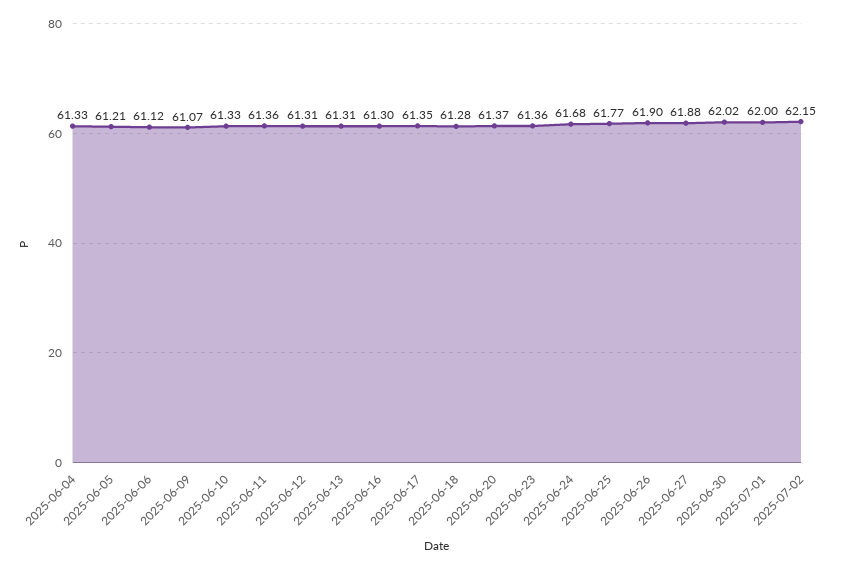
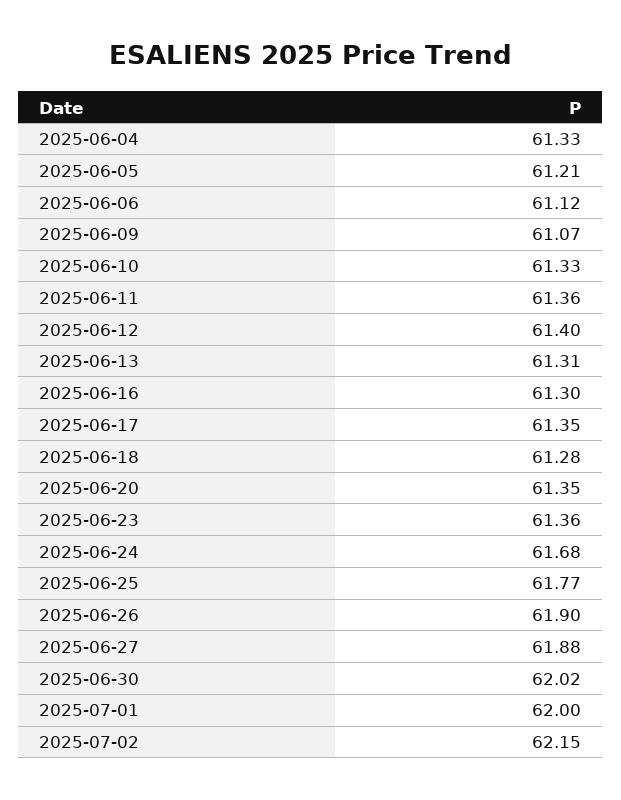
2025-06-12: 61.31 -> 61.4
2025-06-20: 61.37 -> 61.35

